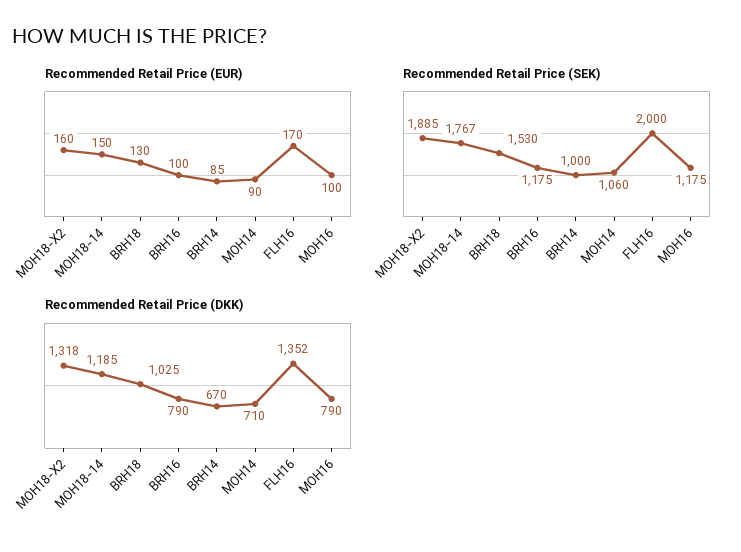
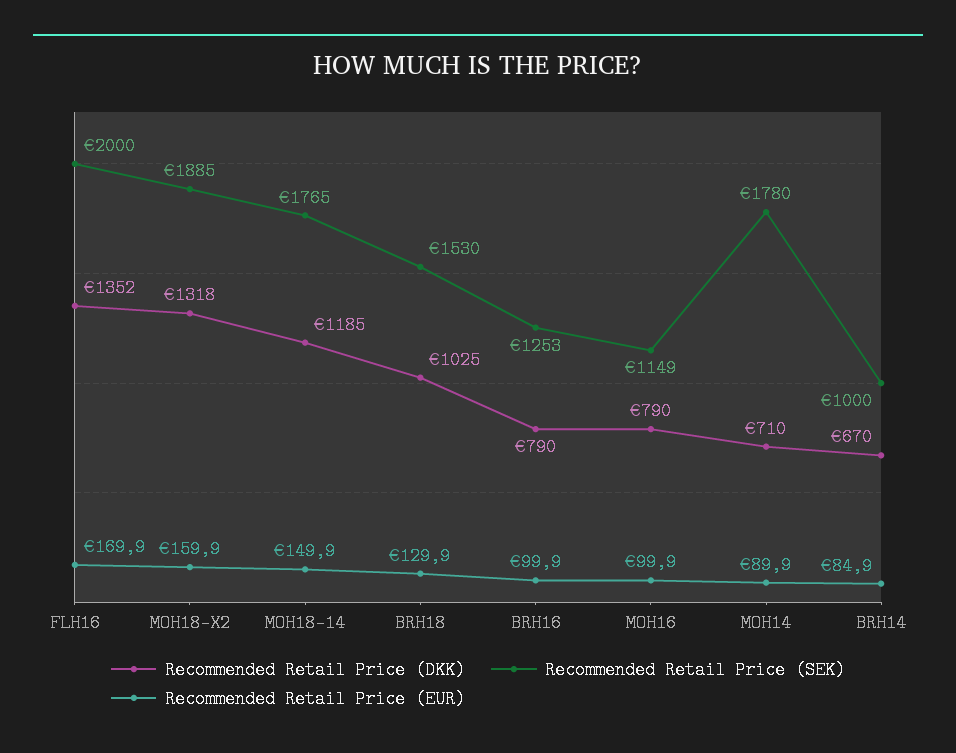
Recommended Retail Price (SEK), MOH18-14: 1767 -> 1765
Recommended Retail Price (SEK), BRH16: 1175 -> 1253
Recommended Retail Price (SEK), MOH14: 1060 -> 1780
Recommended Retail Price (SEK), MOH16: 1175 -> 1149

